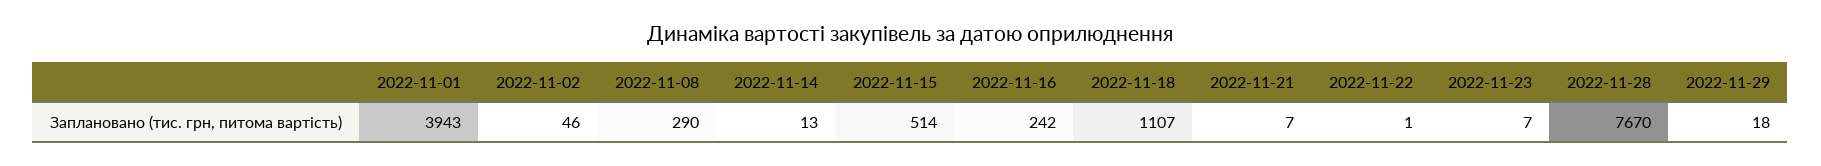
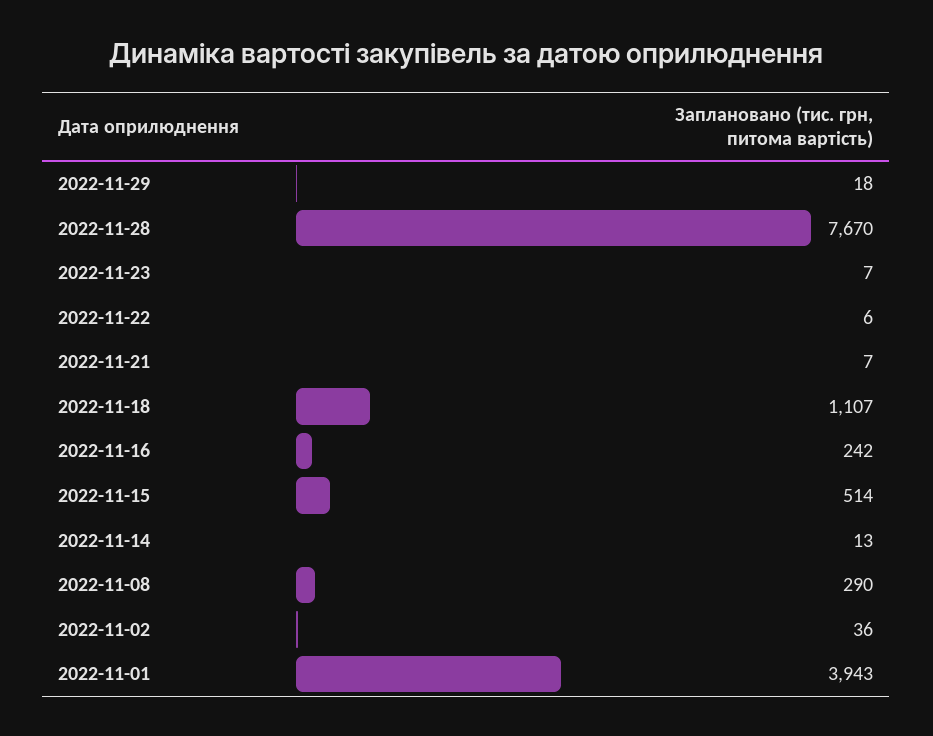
2022-11-02: 46 -> 36
2022-11-22: 1 -> 6

